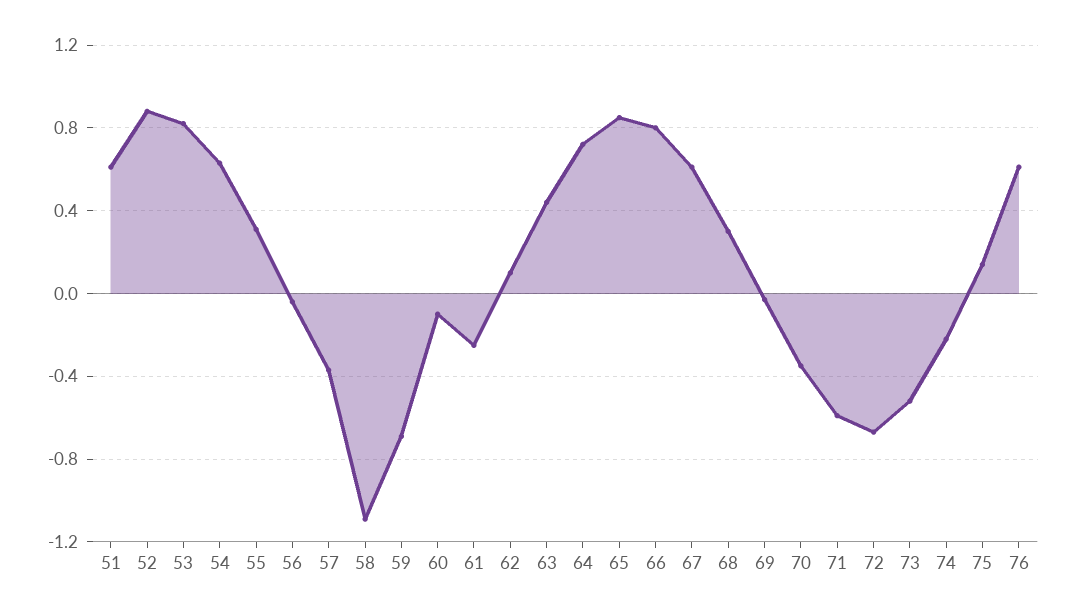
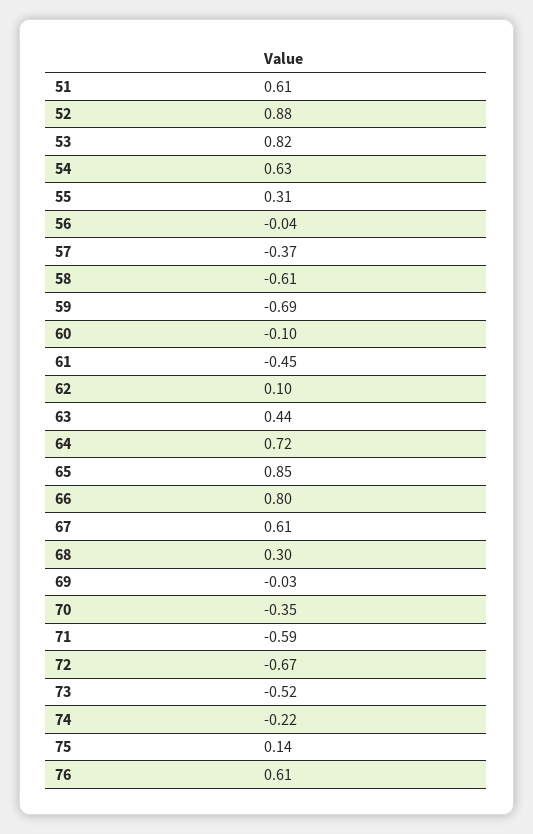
58: -1.1 -> -0.61
61: -0.25 -> -0.45

